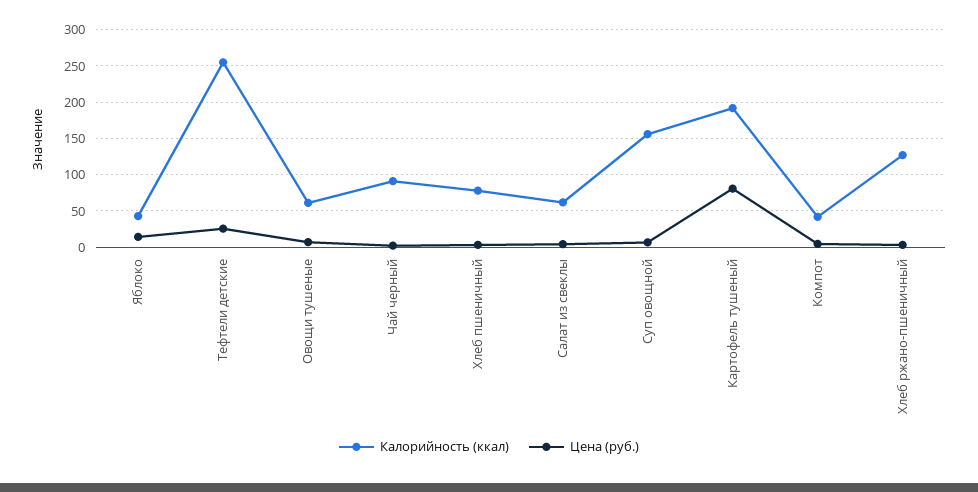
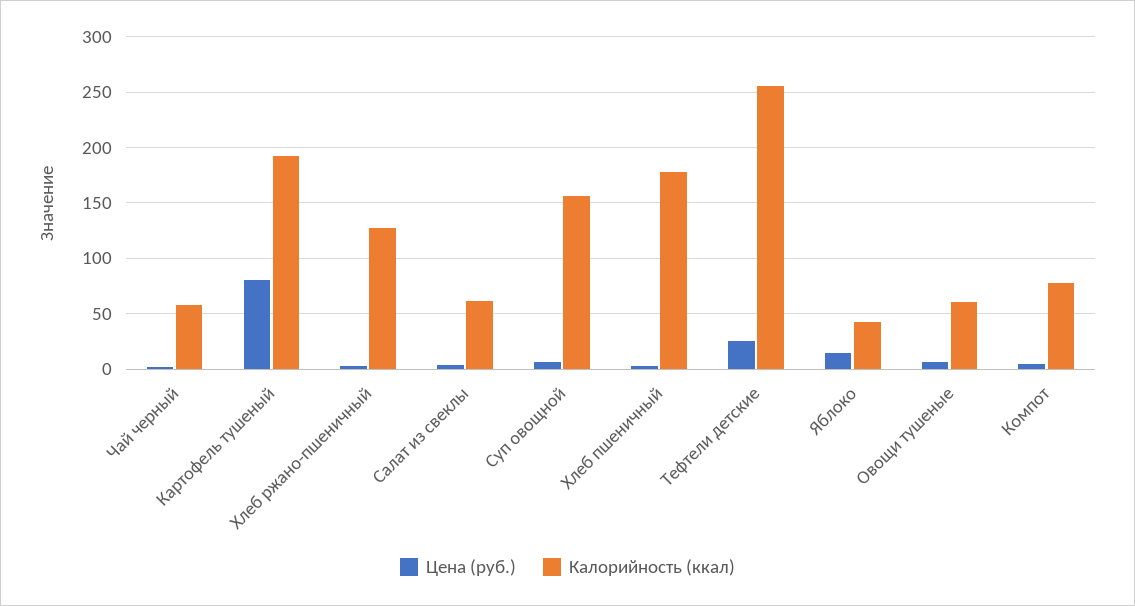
Калорийность (ккал), Чай черный: 90 -> 60
Калорийность (ккал), Хлеб пшеничный: 80 -> 180
Калорийность (ккал), Компот: 40 -> 80

